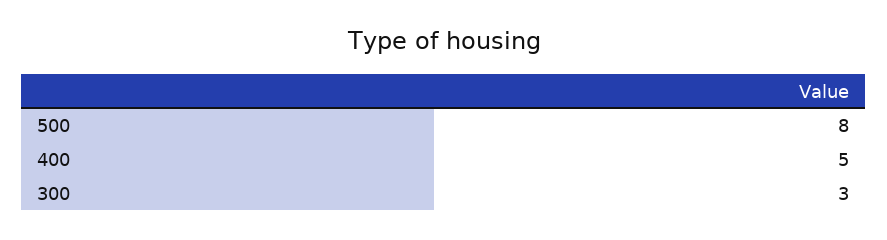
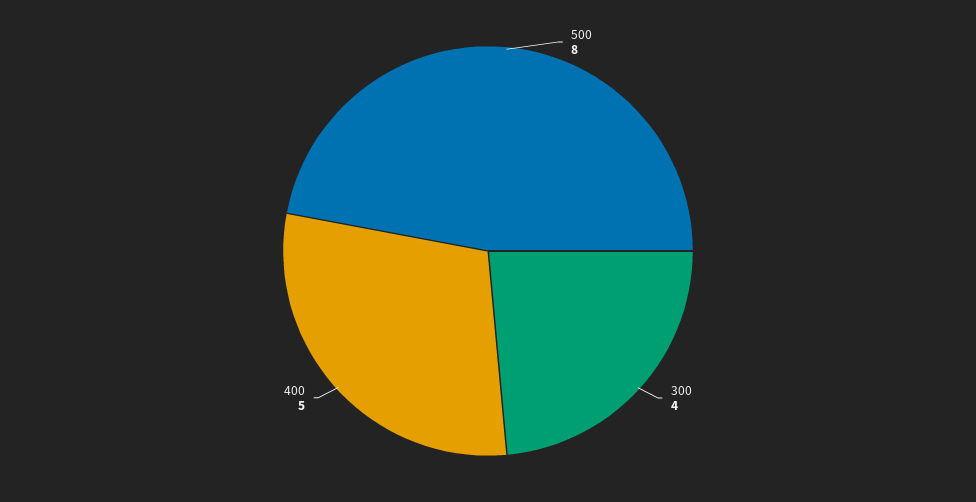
300: 3 -> 4

